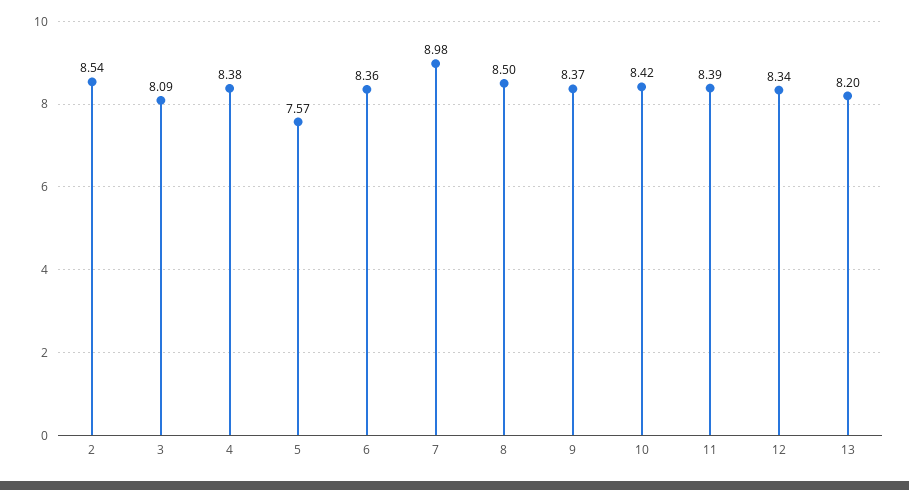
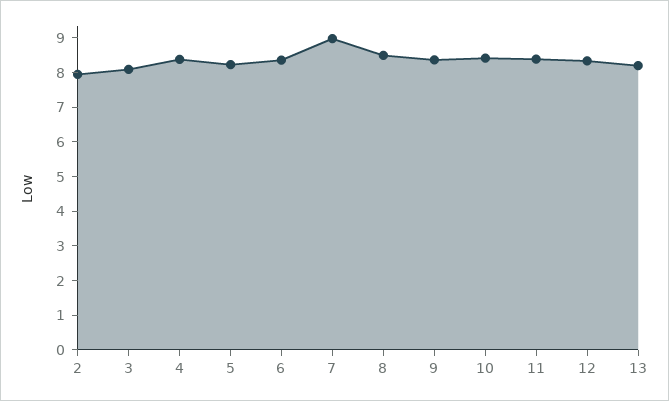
2: 8.54 -> 8
5: 7.57 -> 8.25

